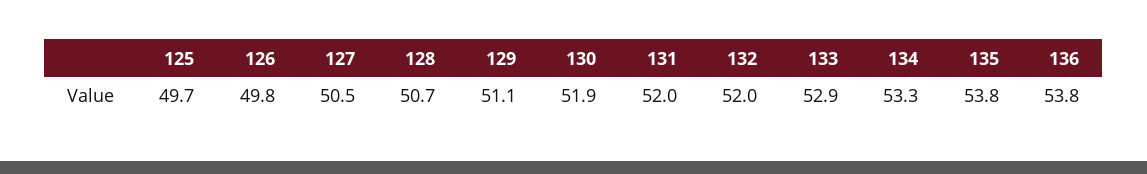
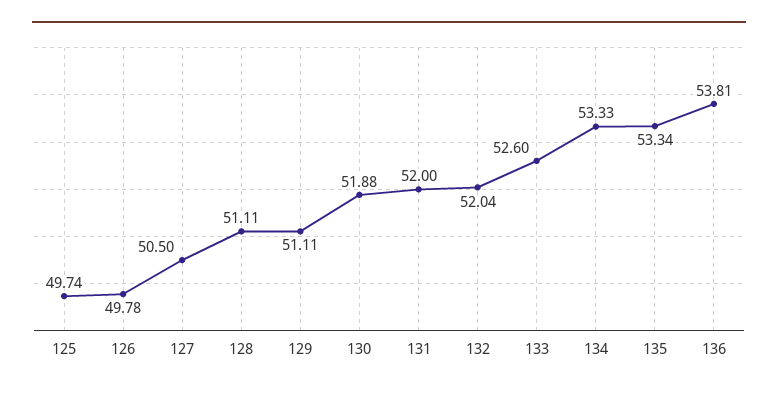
128: 50.7 -> 51.11
133: 52.9 -> 52.6
135: 53.8 -> 53.34

